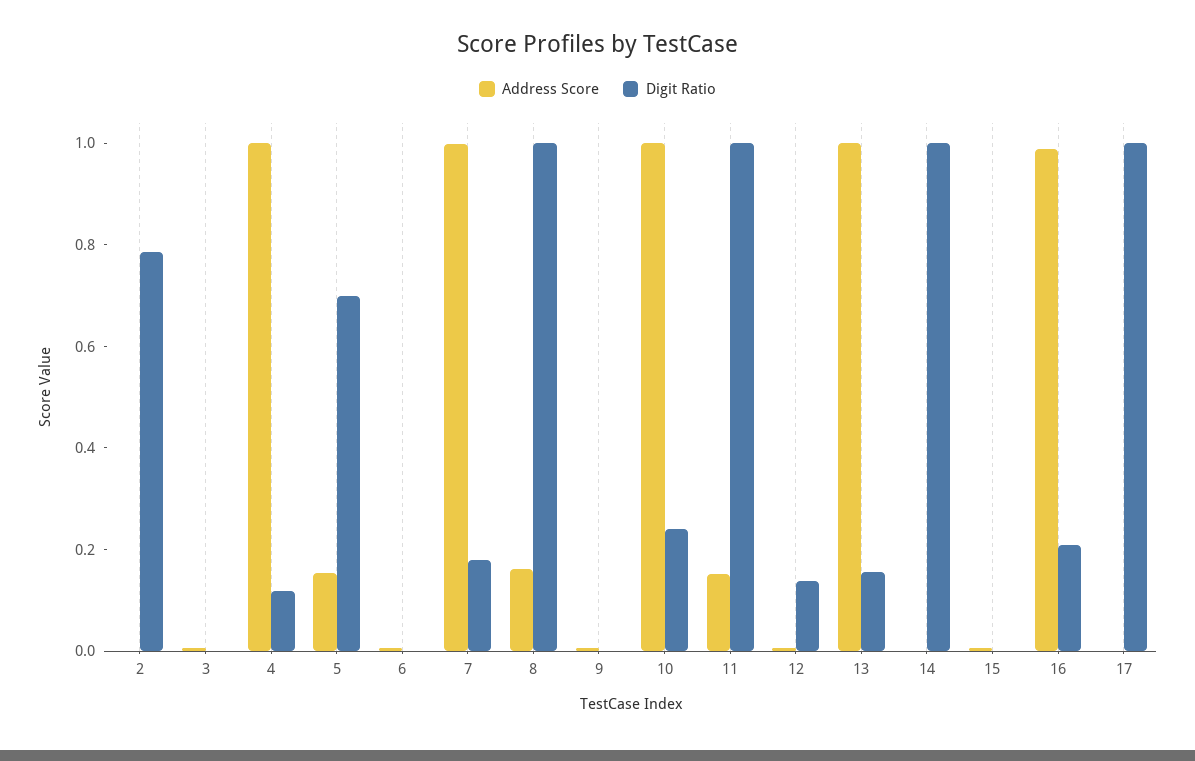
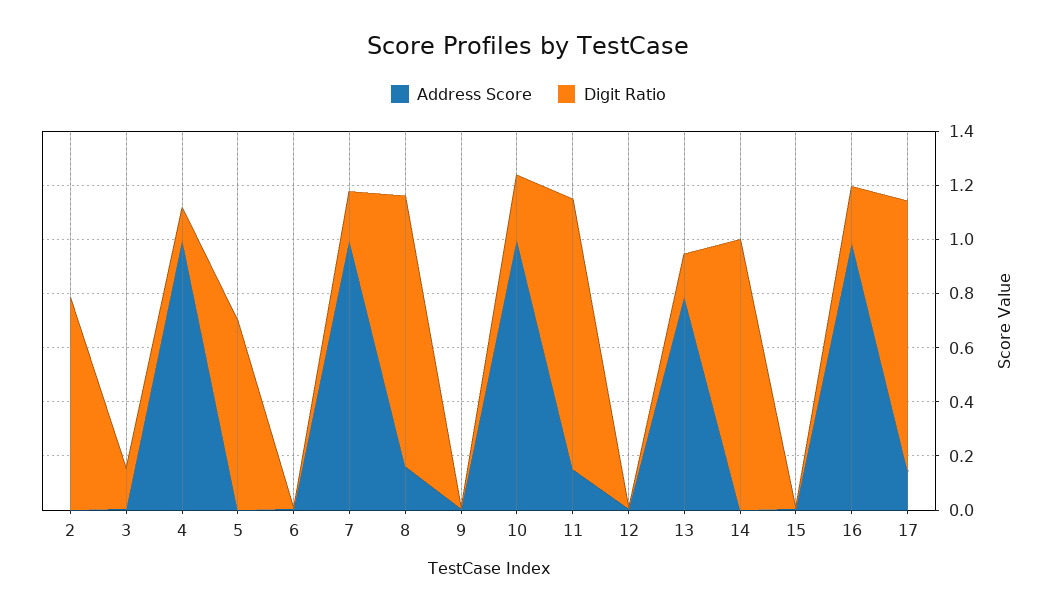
Digit Ratio, 3: 0 -> 0.15
Address Score, 5: 0.15 -> 0
Digit Ratio, 12: 0.15 -> 0
Address Score, 13: 1 -> 0.8
Address Score, 17: 0 -> 0.15

